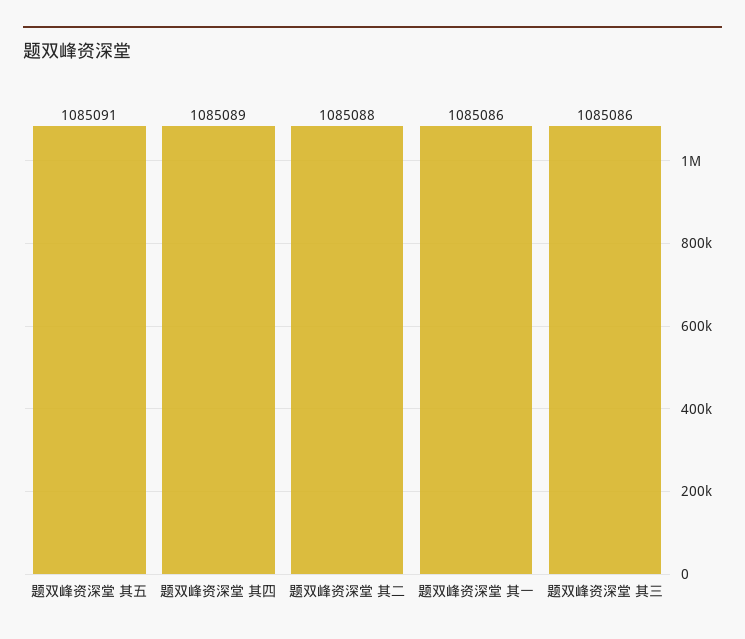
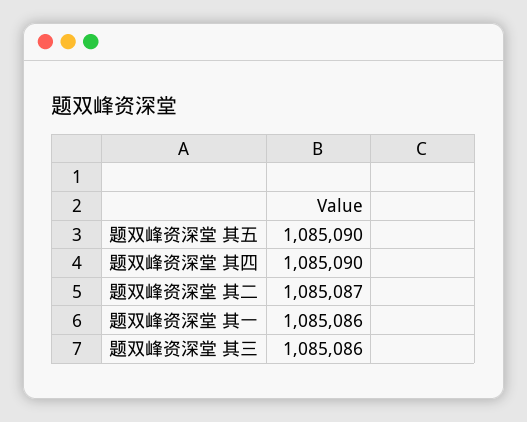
题双峰资深堂 其五: 1085091 -> 1085090
题双峰资深堂 其四: 1085089 -> 1085090
题双峰资深堂 其二: 1085088 -> 1085087

